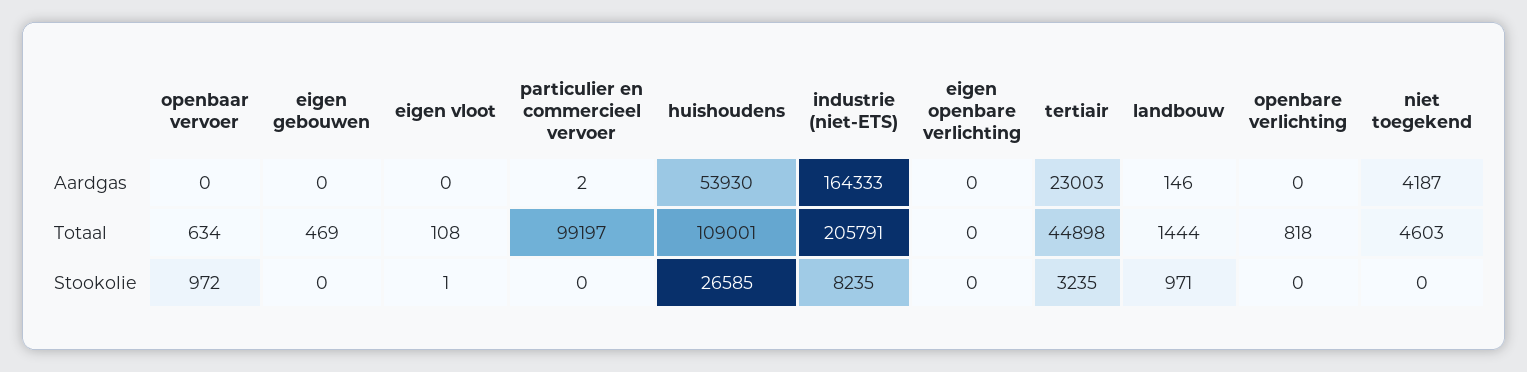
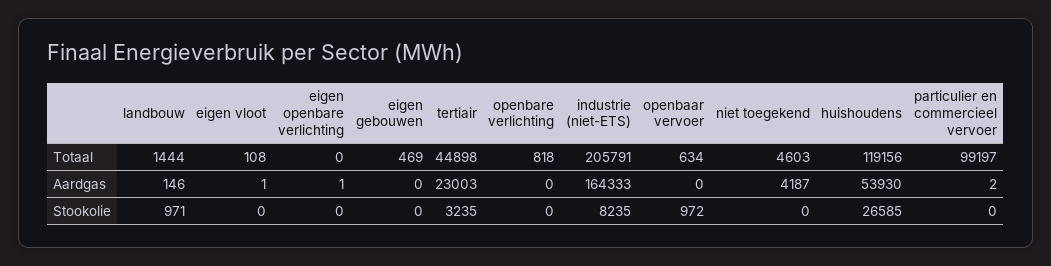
eigen vloot, Aardgas: 0 -> 1
eigen openbare verlichting, Aardgas: 0 -> 1
huishoudens, Totaal: 109001 -> 119156
eigen vloot, Stookolie: 1 -> 0

